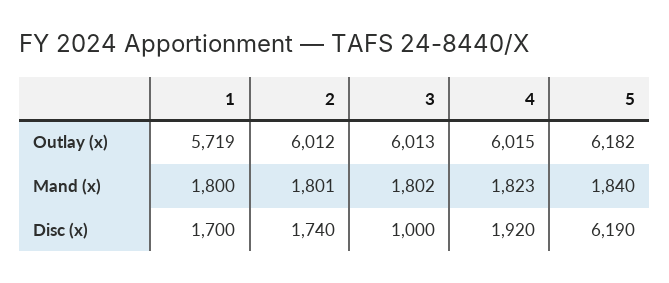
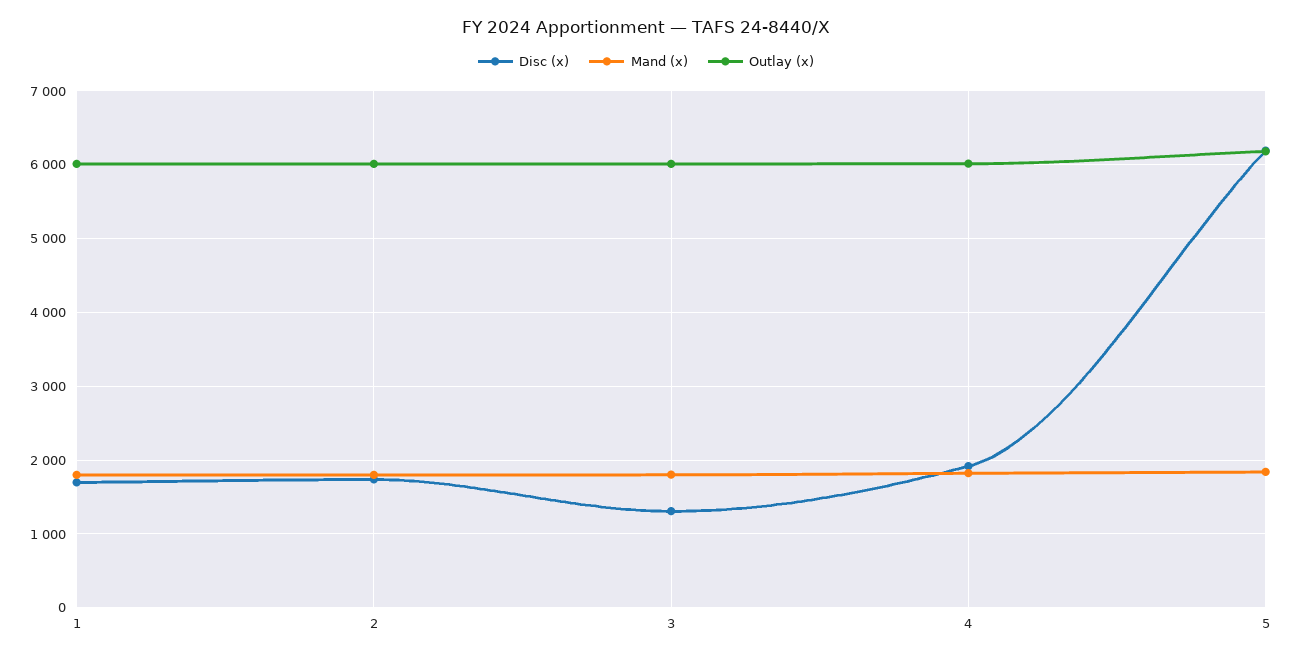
Outlay (x), 1: 5719 -> 6000
Disc (x), 3: 1000 -> 1300

